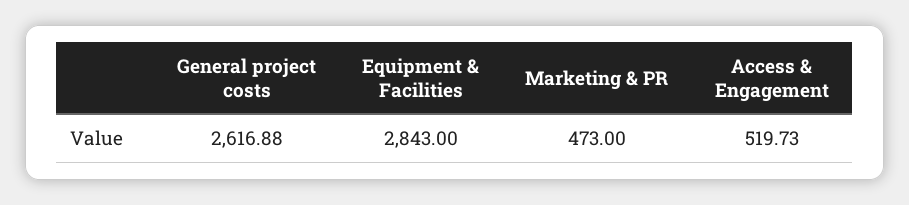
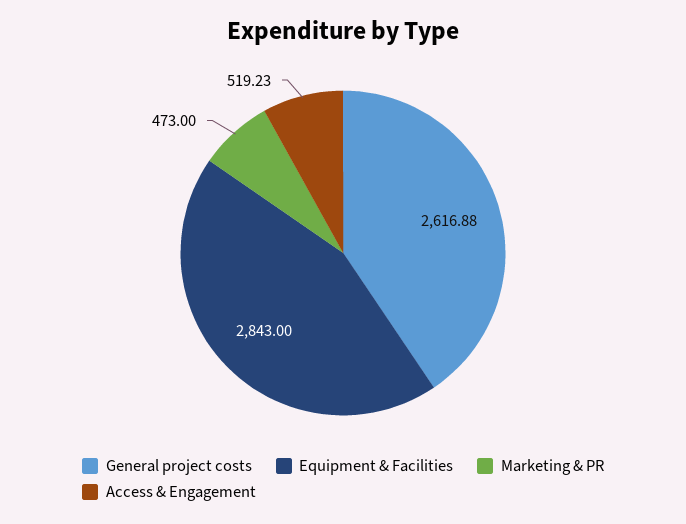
Access & Engagement: 519.73 -> 519.23

